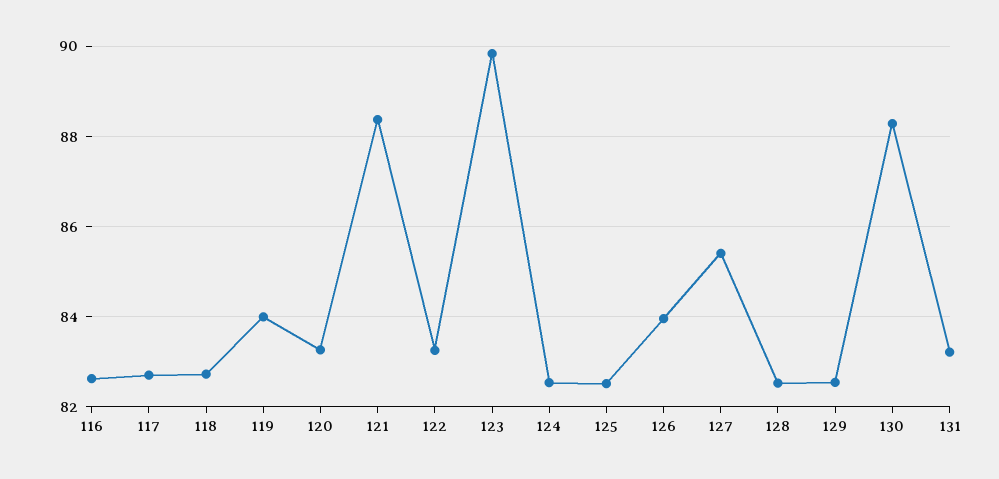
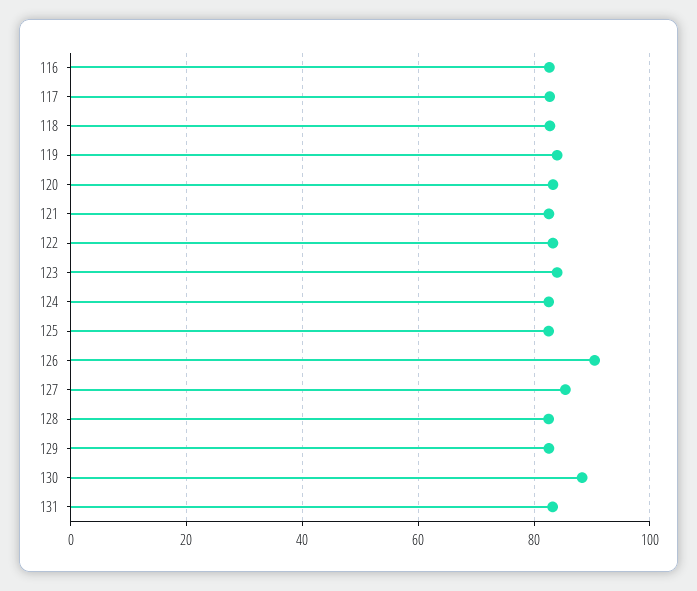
121: 88.4 -> 82
123: 89.8 -> 84
126: 84 -> 90

